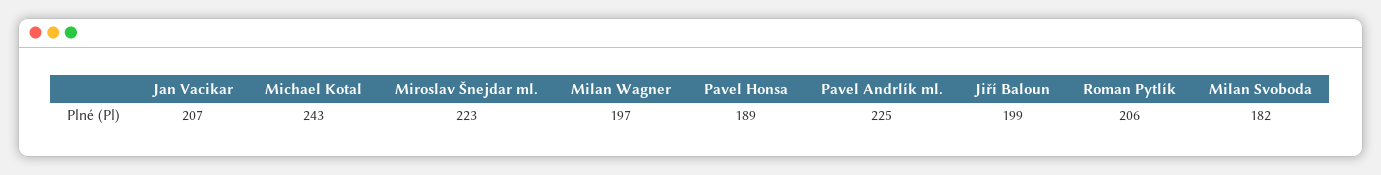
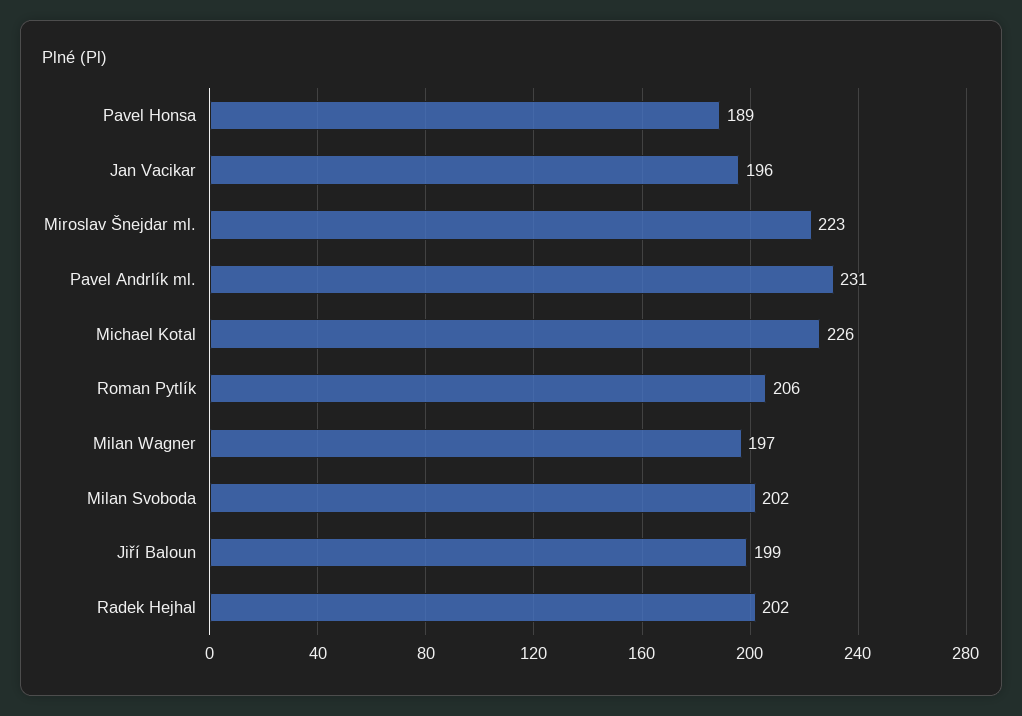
Jan Vacikar: 207 -> 196
Michael Kotal: 243 -> 226
Pavel Andrlík ml.: 225 -> 231
Milan Svoboda: 182 -> 202
Radek Hejhal: none -> 202

